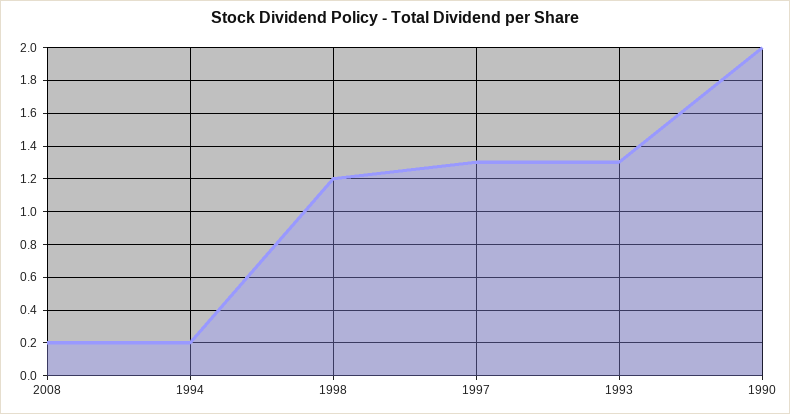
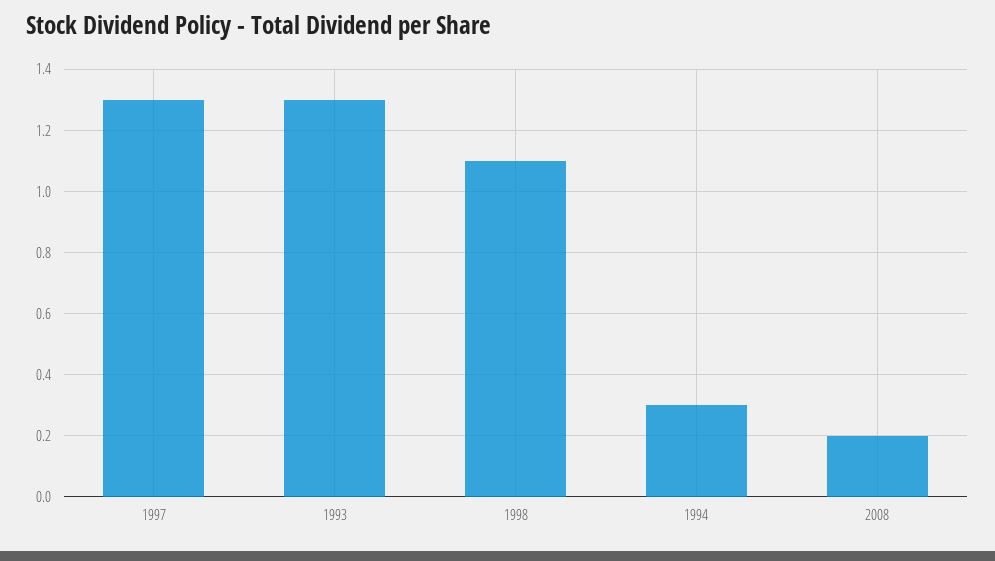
1994: 0.2 -> 0.3
1998: 1.2 -> 1.1
1990: 2 -> none

